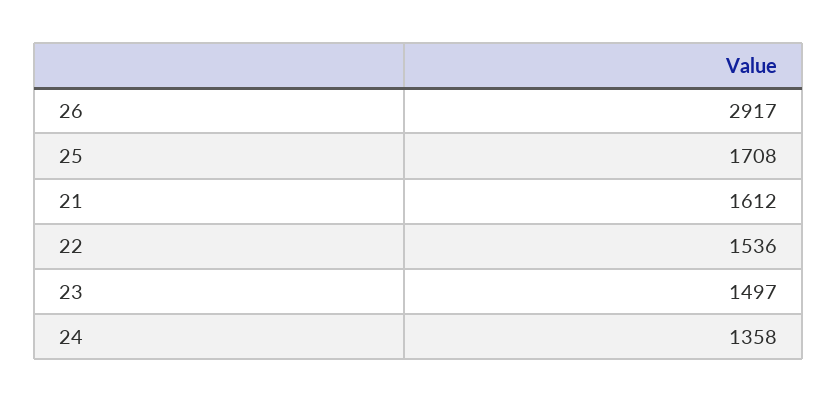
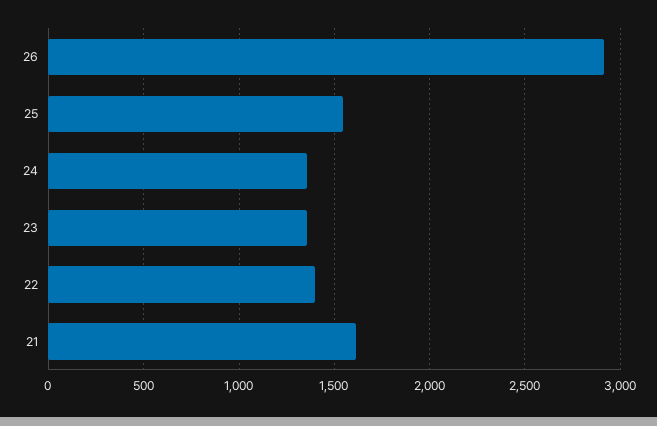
25: 1708 -> 1550
22: 1536 -> 1400
23: 1497 -> 1350

